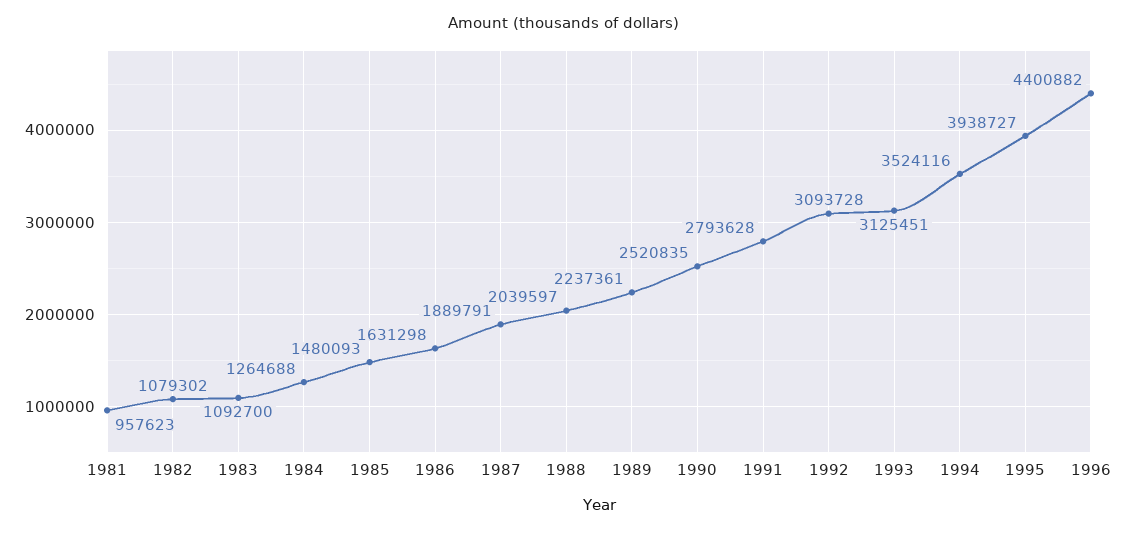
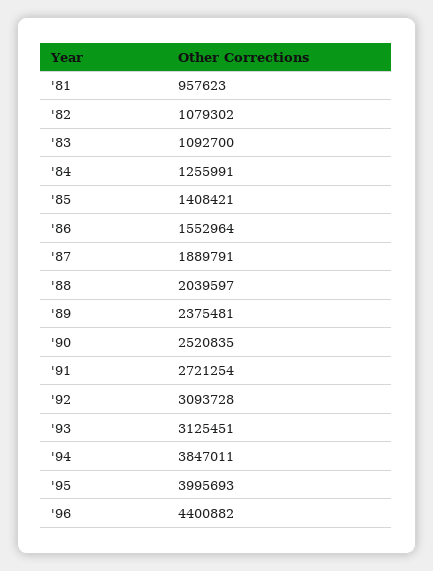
1984: 1264688 -> 1255991
1985: 1480093 -> 1408421
1986: 1631298 -> 1552964
1989: 2237361 -> 2375481
1991: 2793628 -> 2721254
1994: 3524116 -> 3847011
1995: 3938727 -> 3995693

